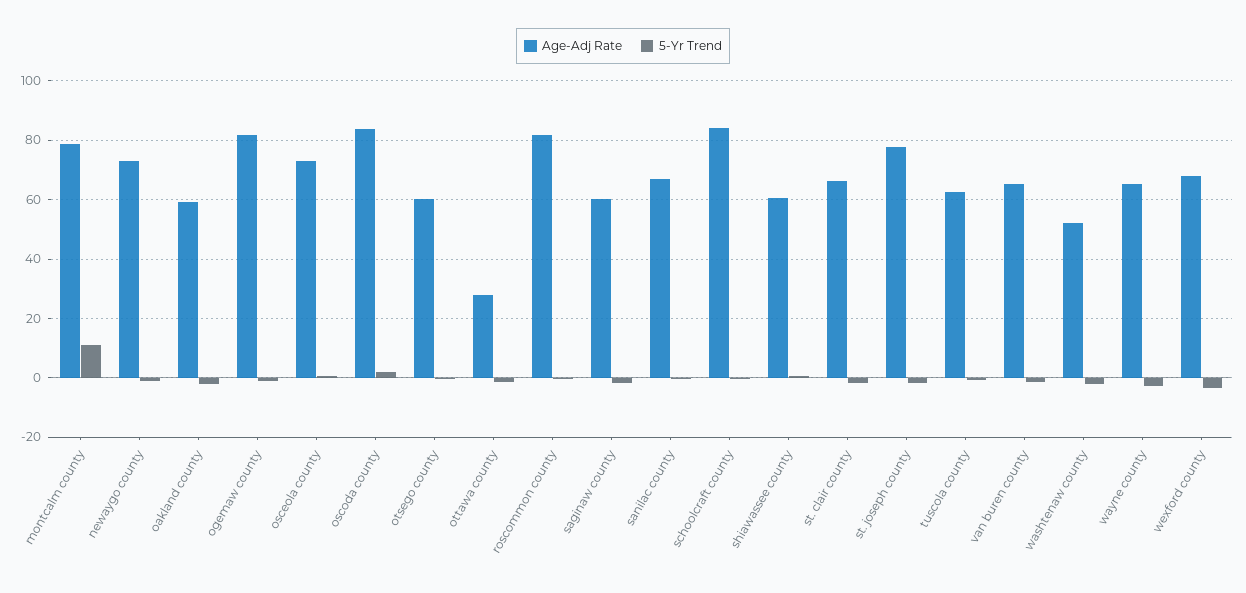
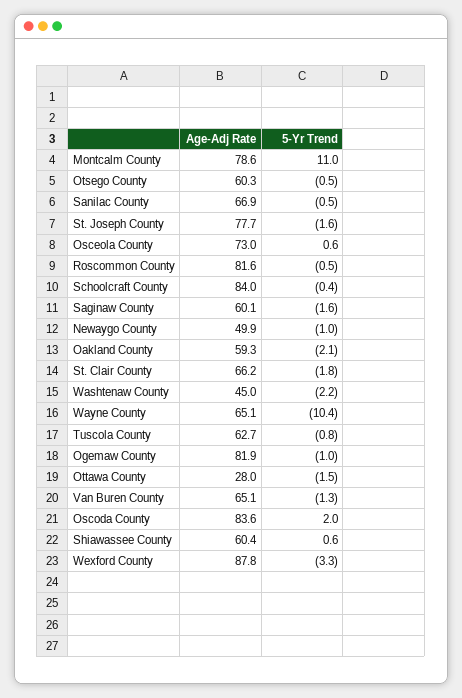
Age-Adj Rate, newaygo county: 72.5 -> 49.9
Age-Adj Rate, washtenaw county: 52.5 -> 45
5-Yr Trend, wayne county: -2.5 -> -10.4
Age-Adj Rate, wexford county: 67.5 -> 87.8

